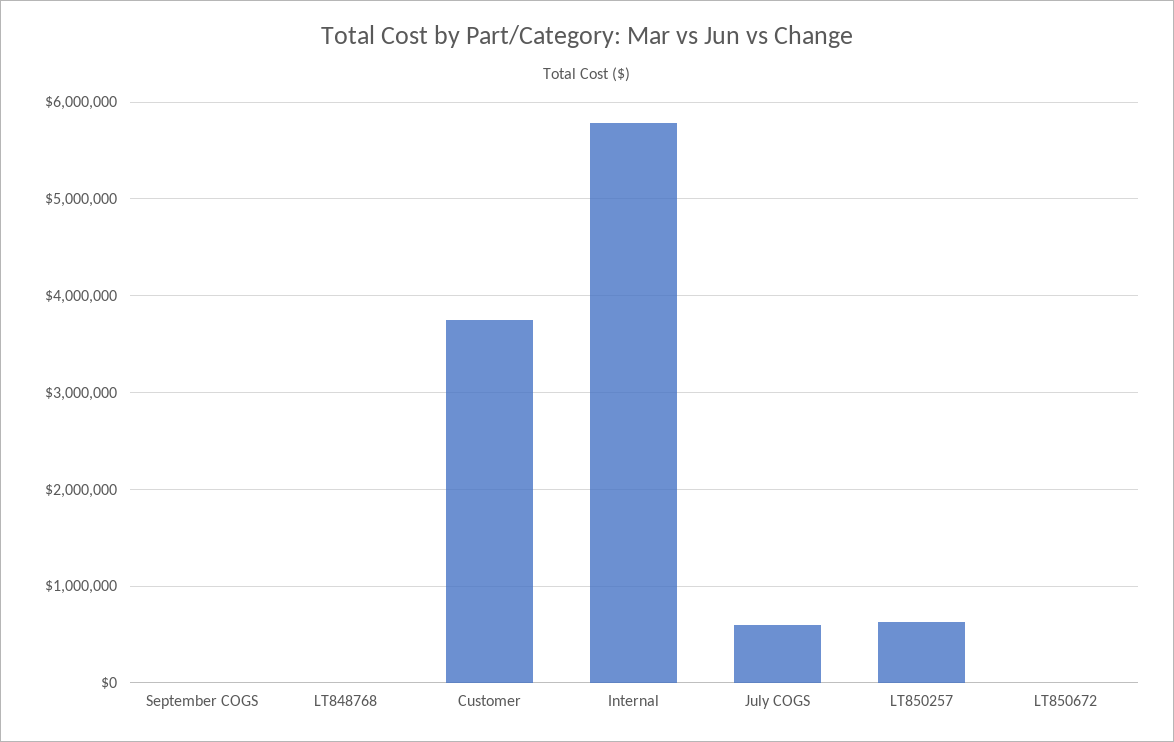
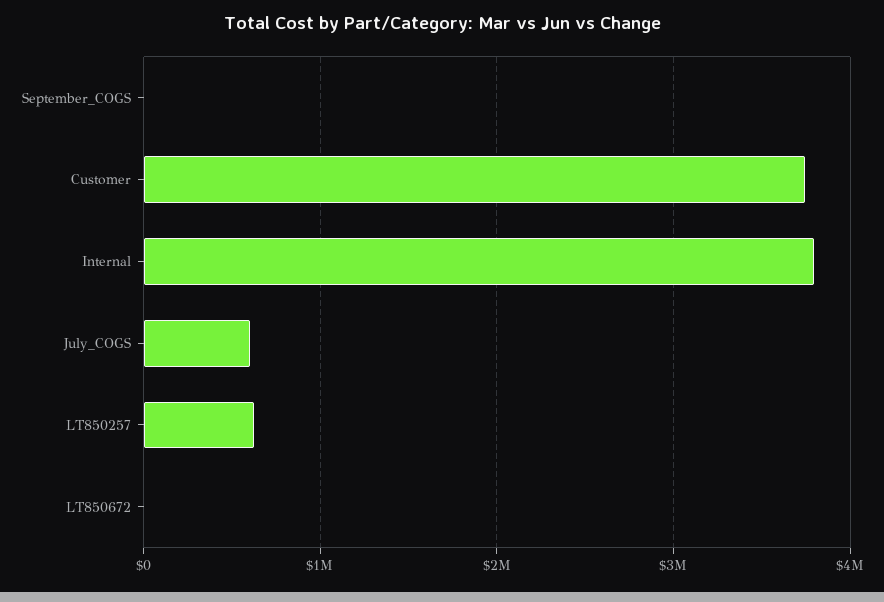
LT848768: 0 -> none
Internal: 5800000 -> 3800000

